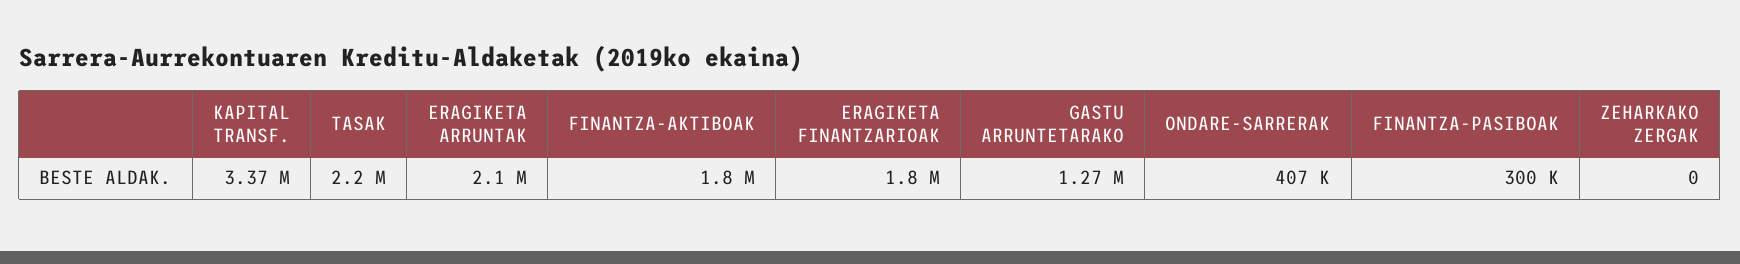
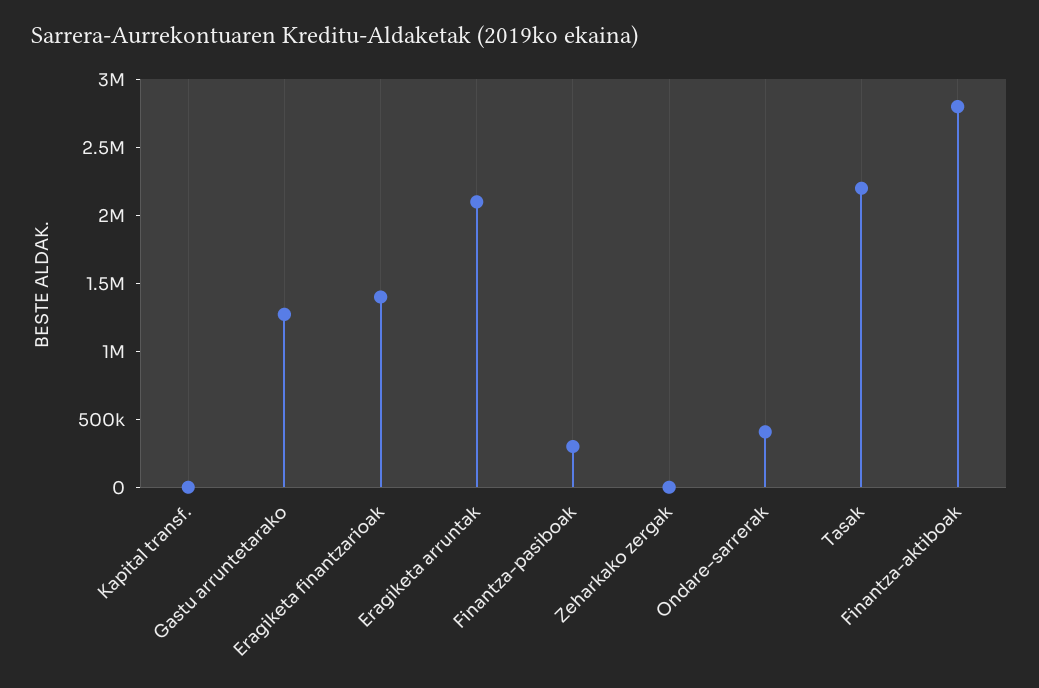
KAPITAL TRANSF.: 3370000 -> 0
FINANTZA-AKTIBOAK: 1800000 -> 2800000
ERAGIKETA FINANTZARIOAK: 1800000 -> 1400000

